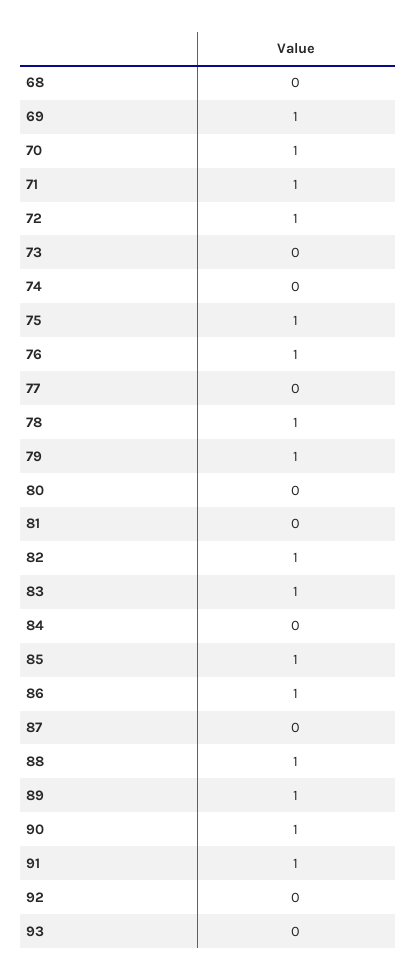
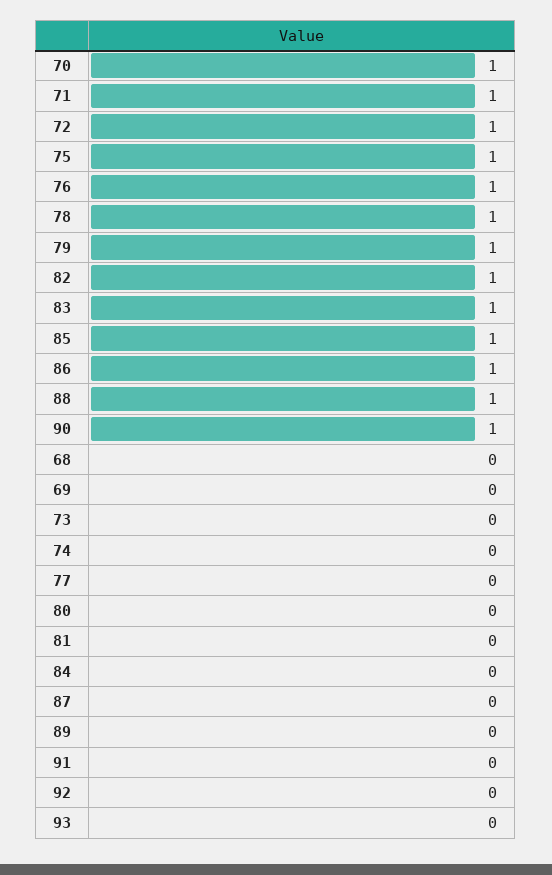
69: 1 -> 0
89: 1 -> 0
91: 1 -> 0

